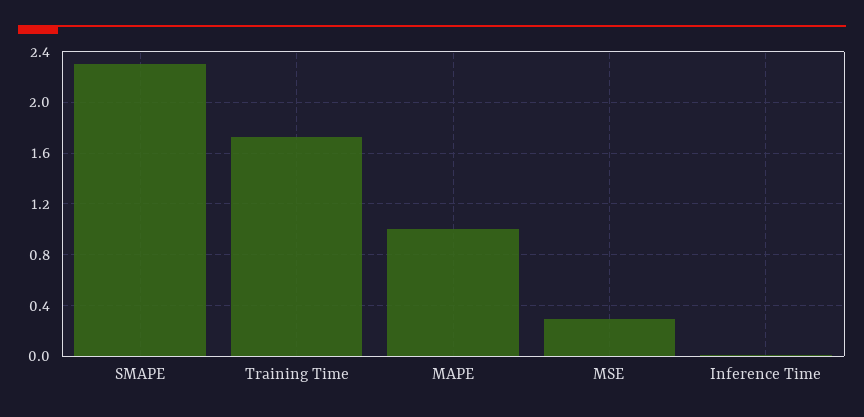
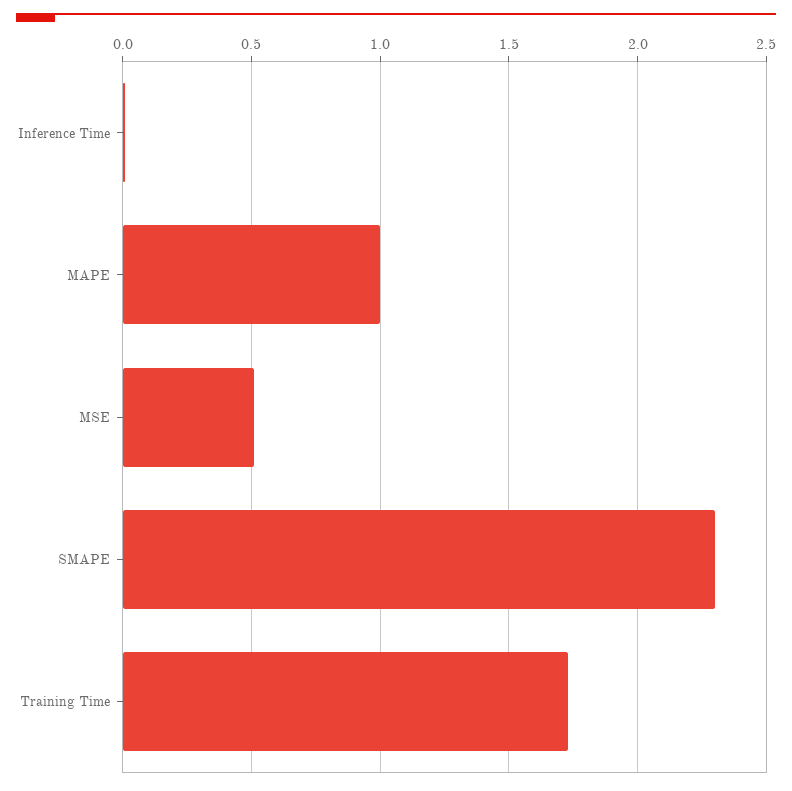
MSE: 0.3 -> 0.5

